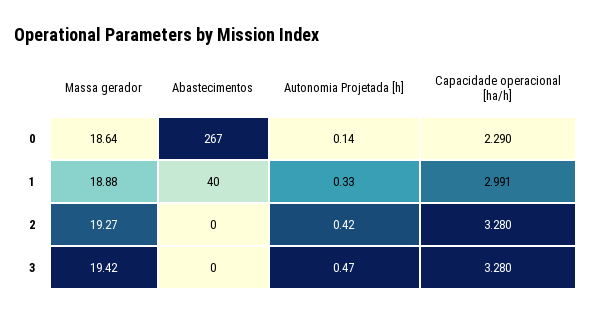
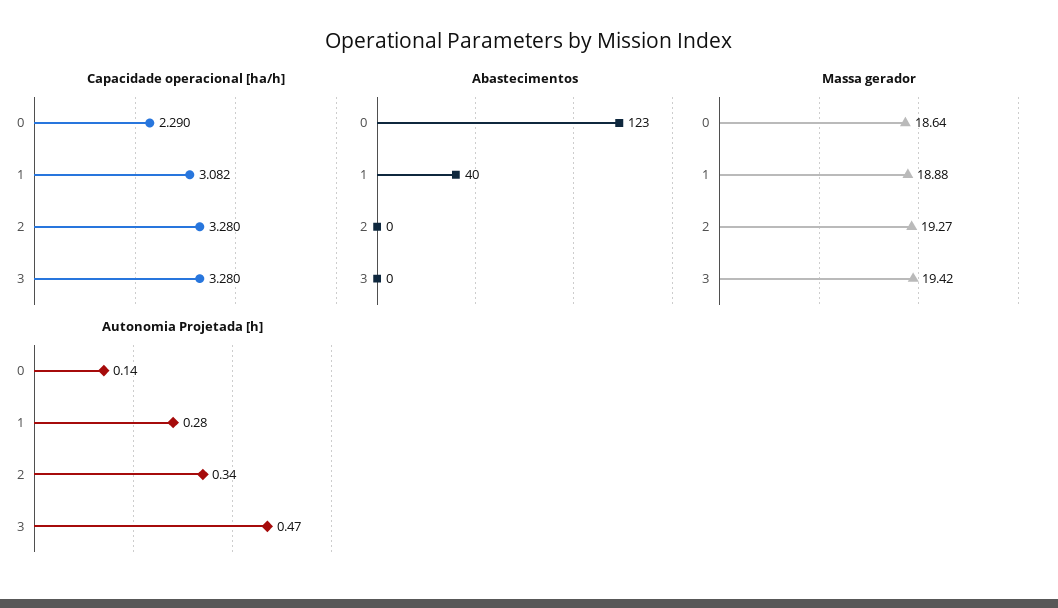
Abastecimentos, 0: 267 -> 123
Autonomia Projetada [h], 1: 0.33 -> 0.28
Capacidade operacional [ha/h], 1: 2.991 -> 3.082
Autonomia Projetada [h], 2: 0.42 -> 0.34

